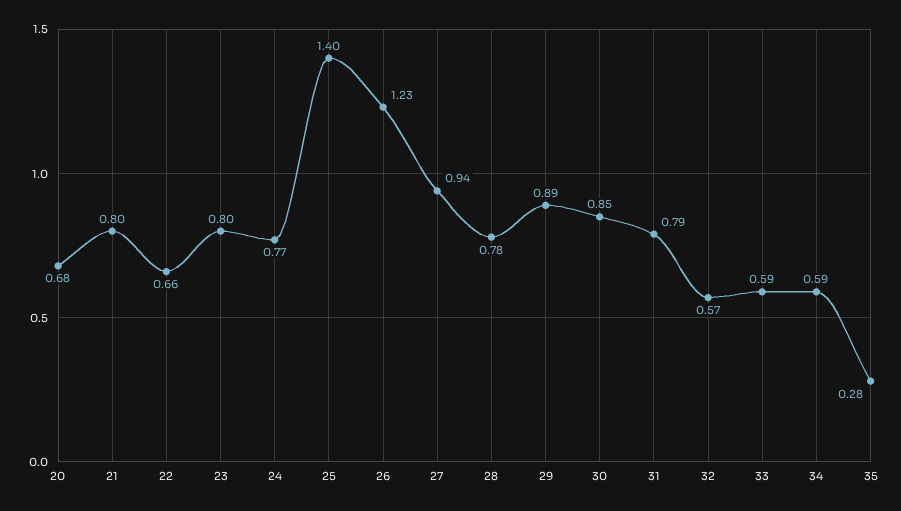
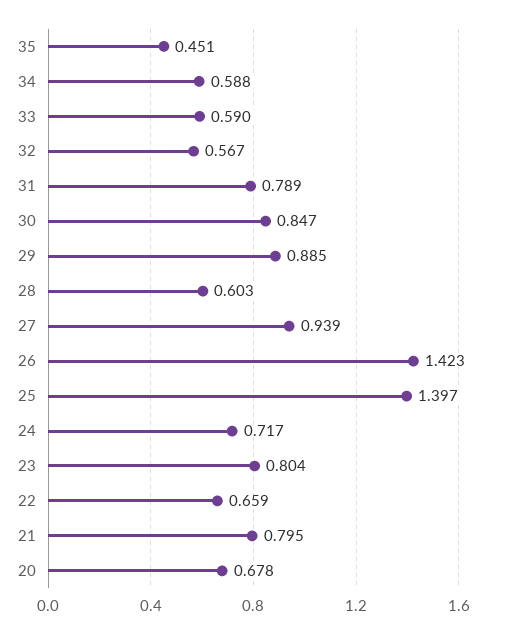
24: 0.77 -> 0.717
26: 1.23 -> 1.423
28: 0.78 -> 0.603
35: 0.28 -> 0.451

